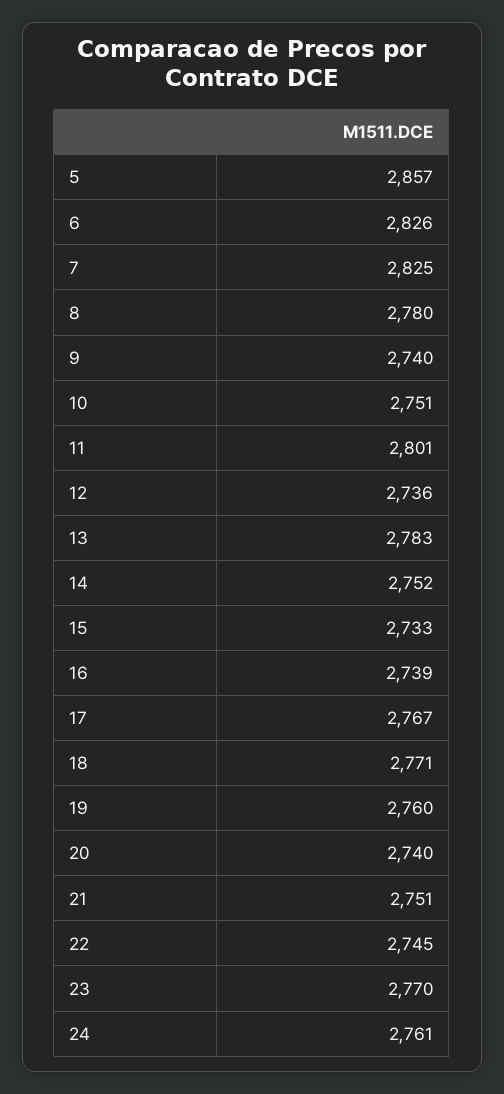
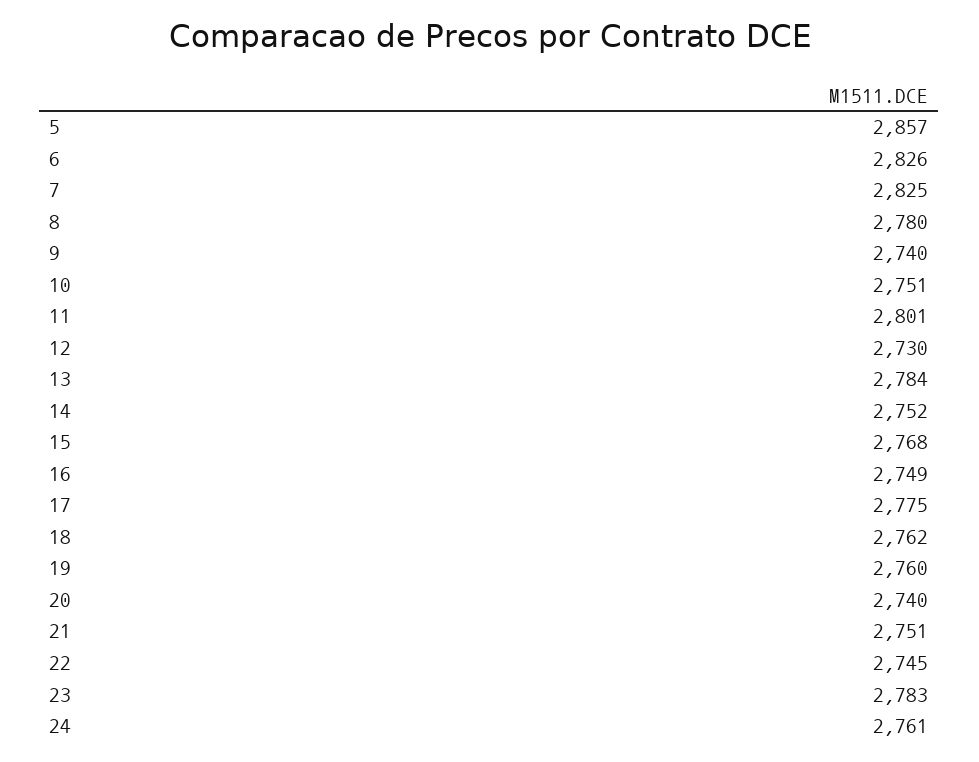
12: 2736 -> 2730
13: 2783 -> 2784
15: 2733 -> 2768
16: 2739 -> 2749
17: 2767 -> 2775
18: 2771 -> 2762
23: 2770 -> 2783

